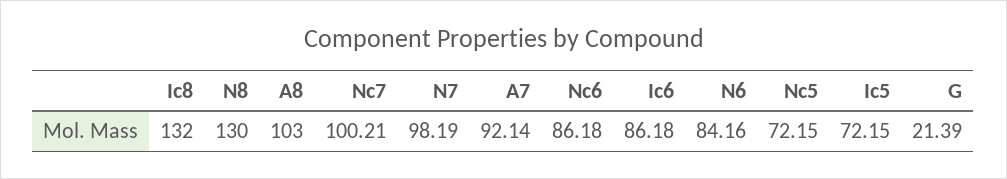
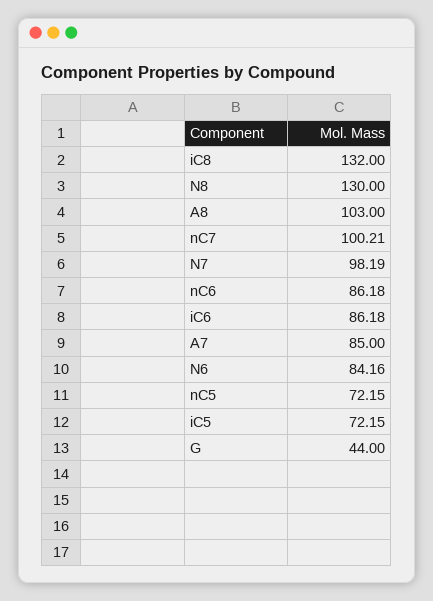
A7: 92.14 -> 85
G: 21.39 -> 44

